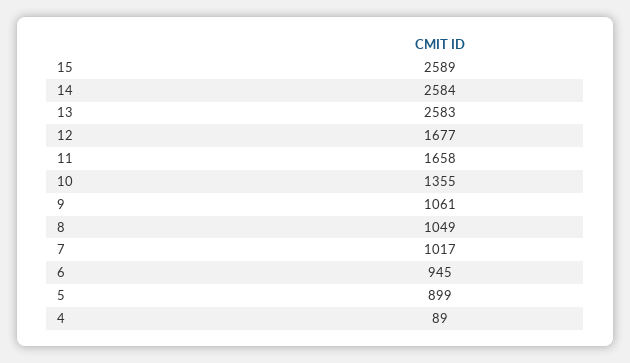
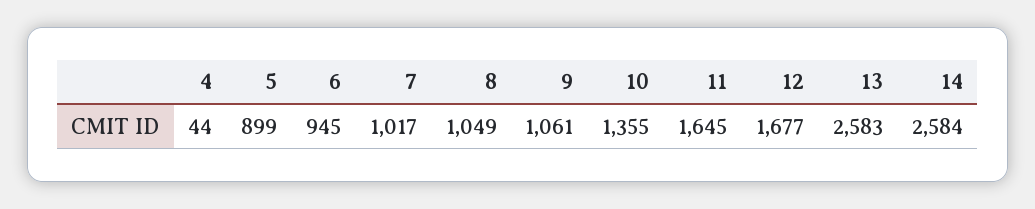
15: 2589 -> none
11: 1658 -> 1645
4: 89 -> 44

